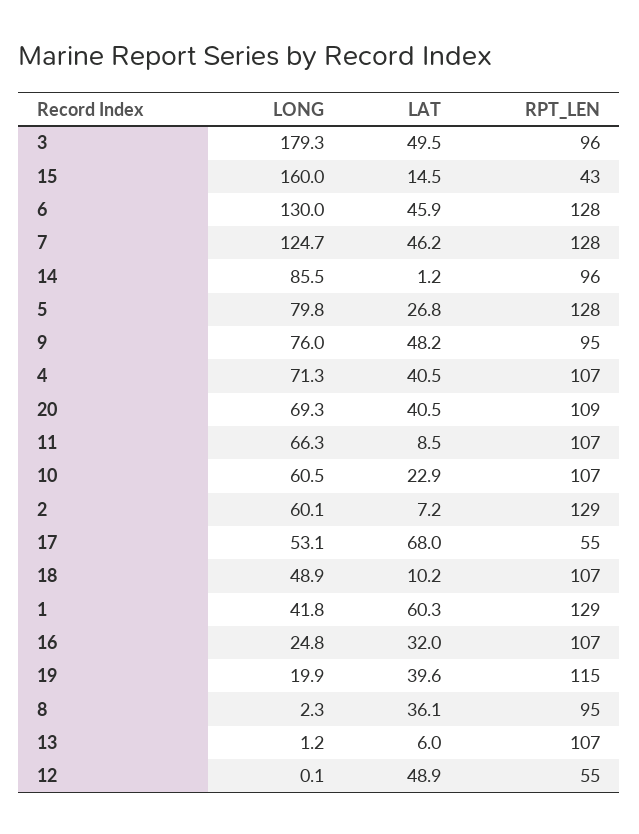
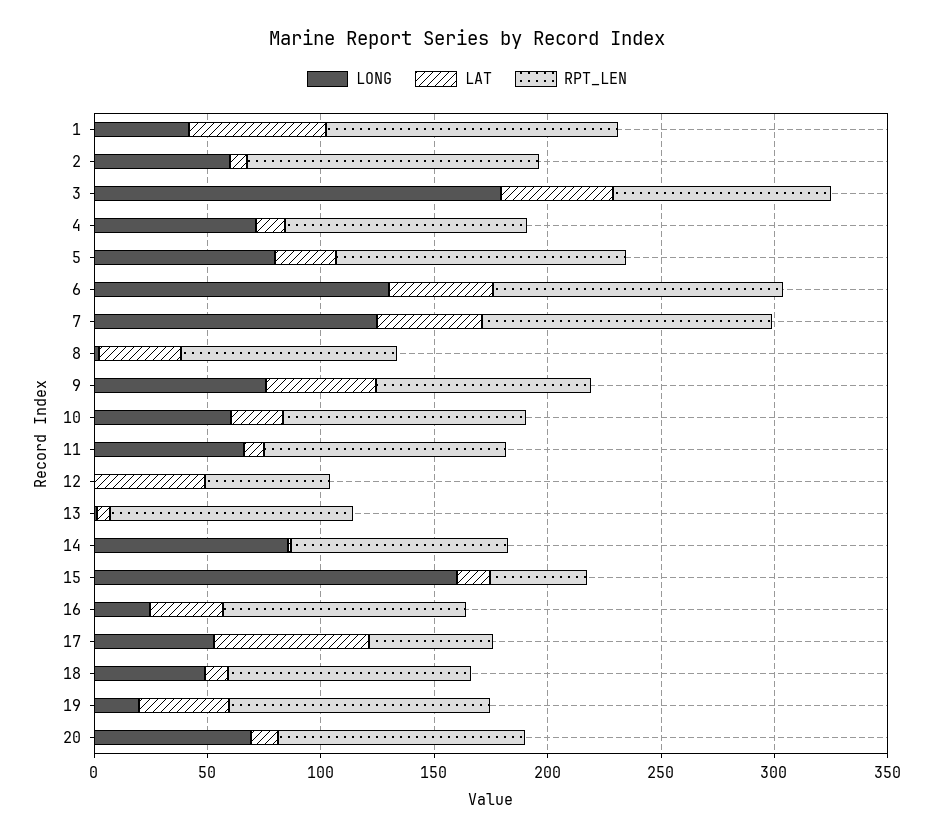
LAT, 4: 40.5 -> 10
LAT, 20: 40.5 -> 10

